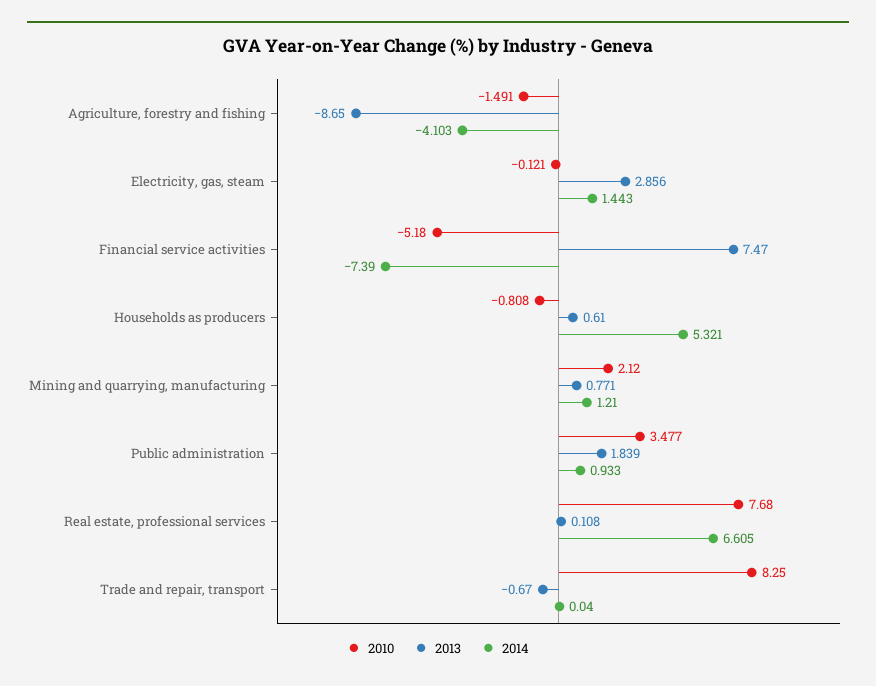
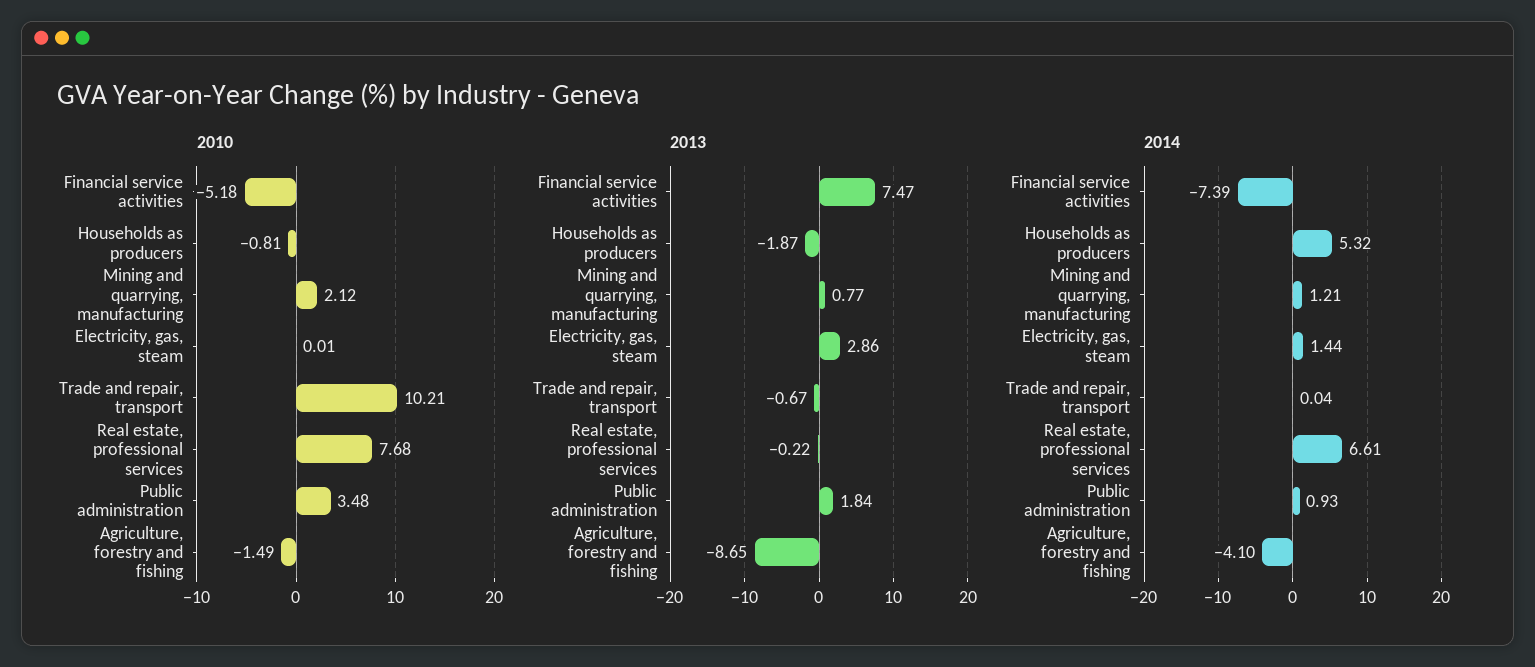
2010, Electricity, gas, steam: -0.121 -> 0.01
2013, Households as producers: 0.61 -> -1.87
2013, Real estate, professional services: 0.108 -> -0.22
2010, Trade and repair, transport: 8.25 -> 10.21

